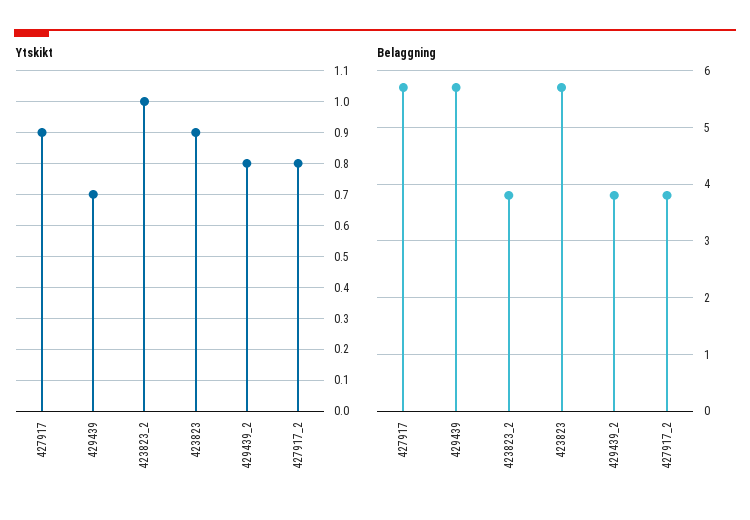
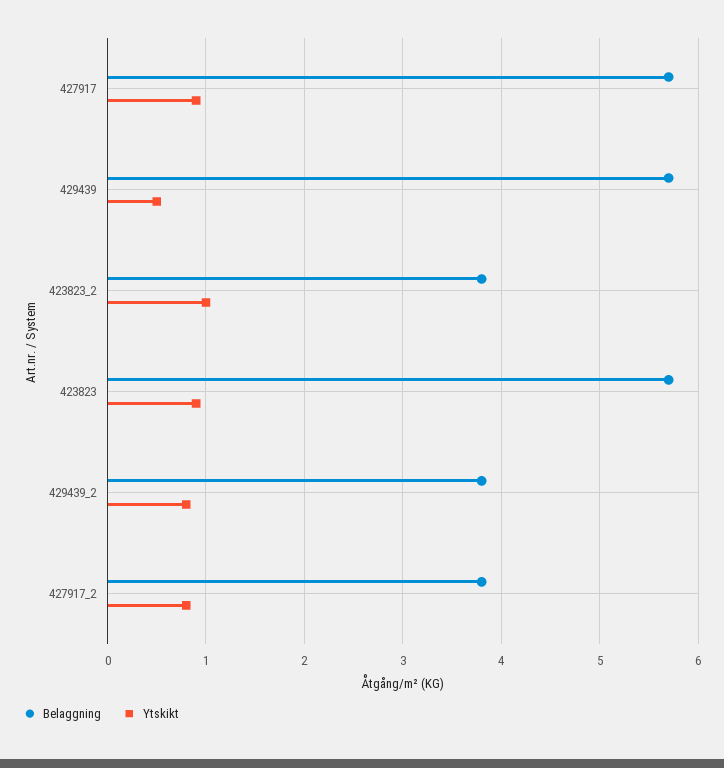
Ytskikt, 429439: 0.7 -> 0.5

